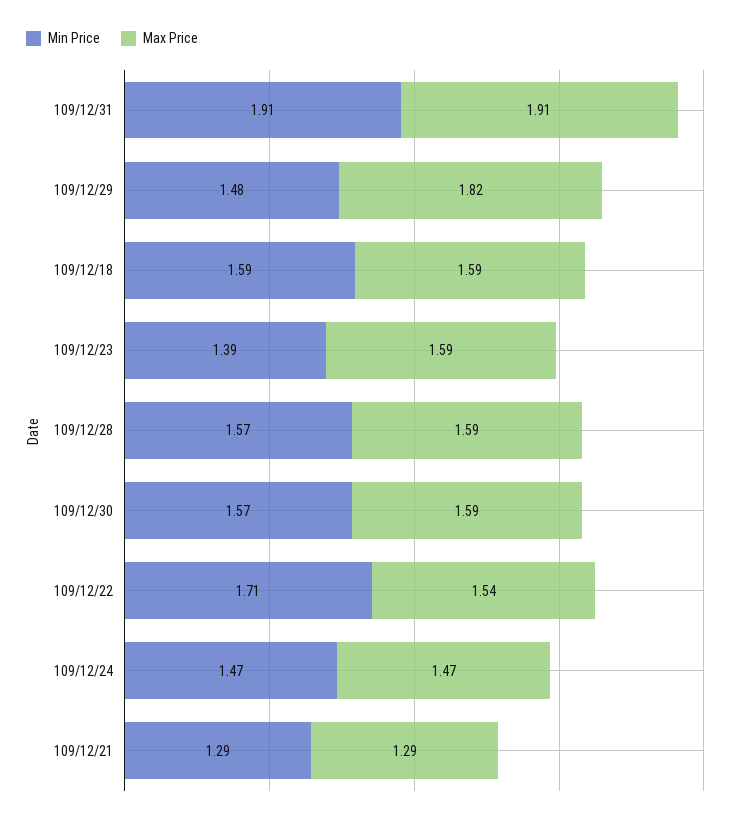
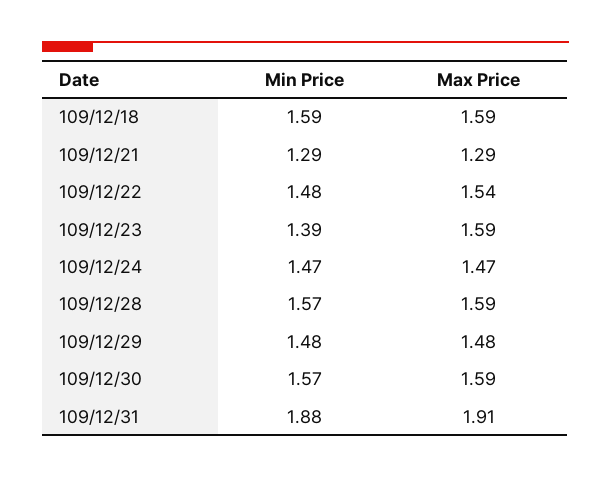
Min Price, 109/12/31: 1.91 -> 1.88
Max Price, 109/12/29: 1.82 -> 1.48
Min Price, 109/12/22: 1.71 -> 1.48

